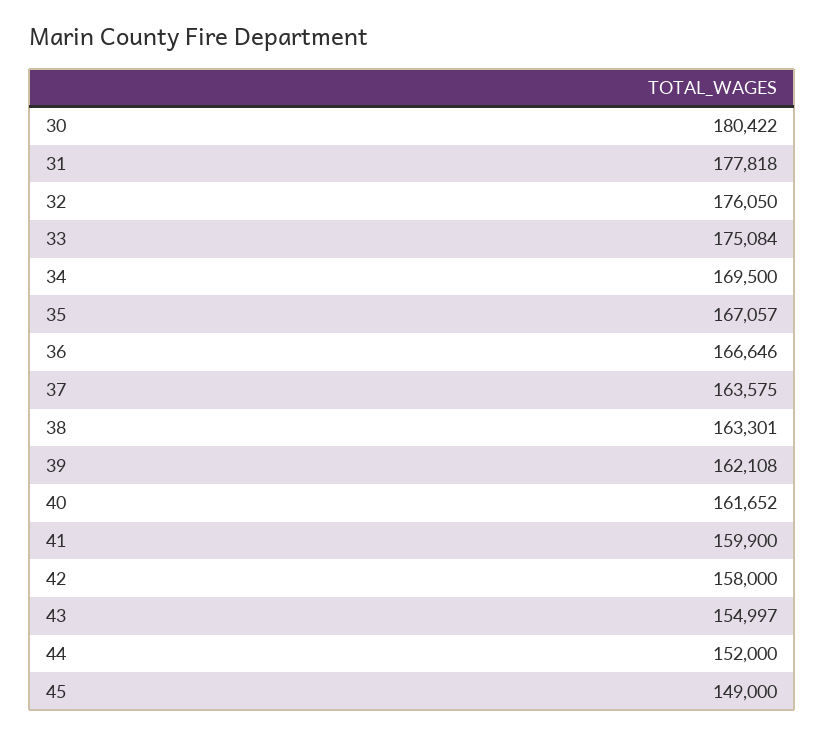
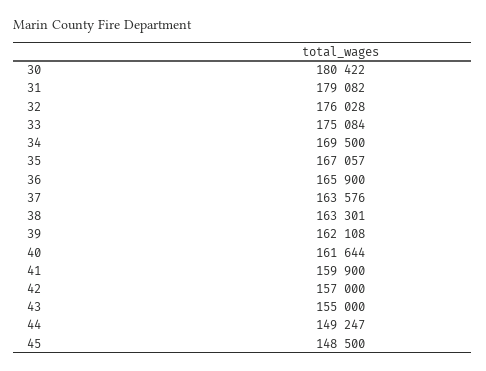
31: 177818 -> 179082
32: 176050 -> 176028
36: 166646 -> 165900
37: 163575 -> 163576
40: 161652 -> 161644
42: 158000 -> 157000
43: 154997 -> 155000
44: 152000 -> 149247
45: 149000 -> 148500

